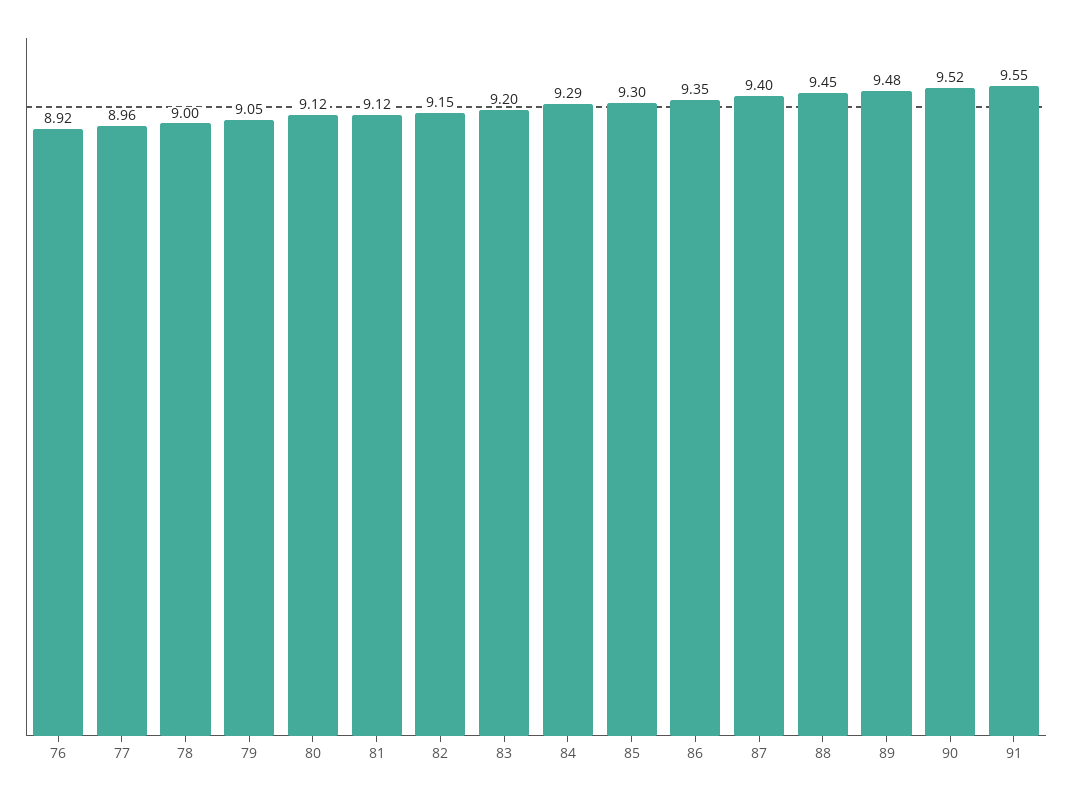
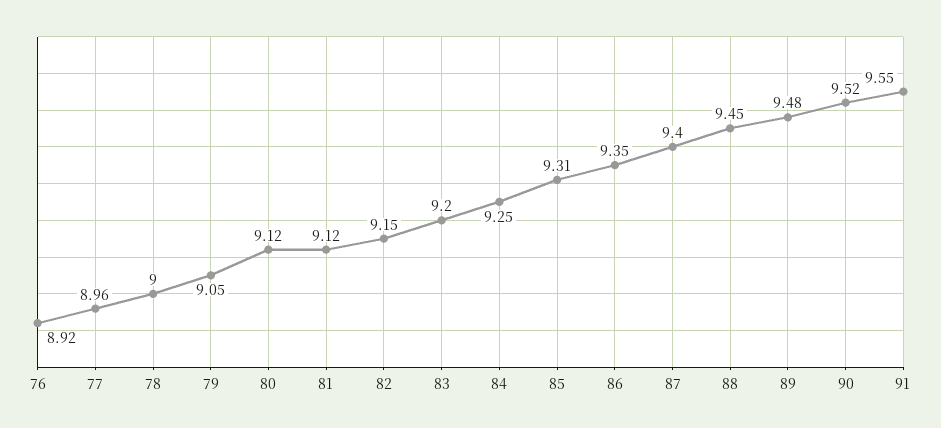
84: 9.29 -> 9.25
85: 9.3 -> 9.31

